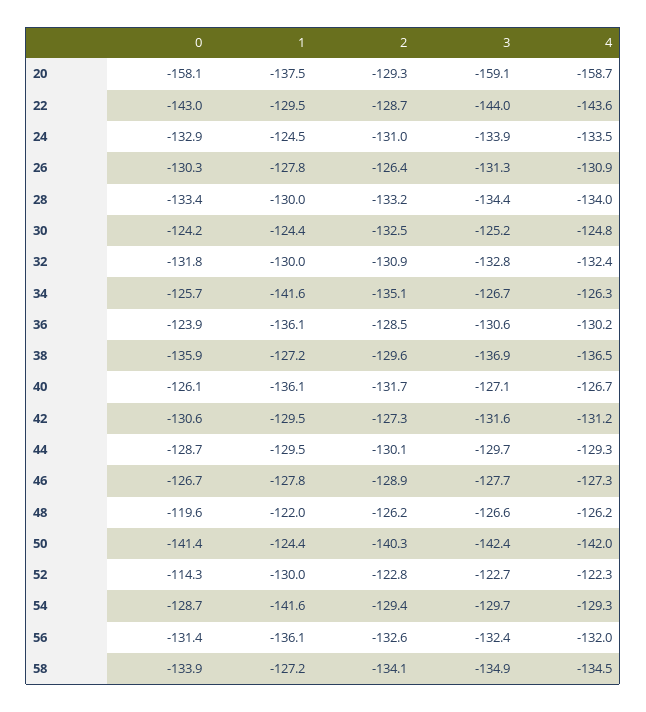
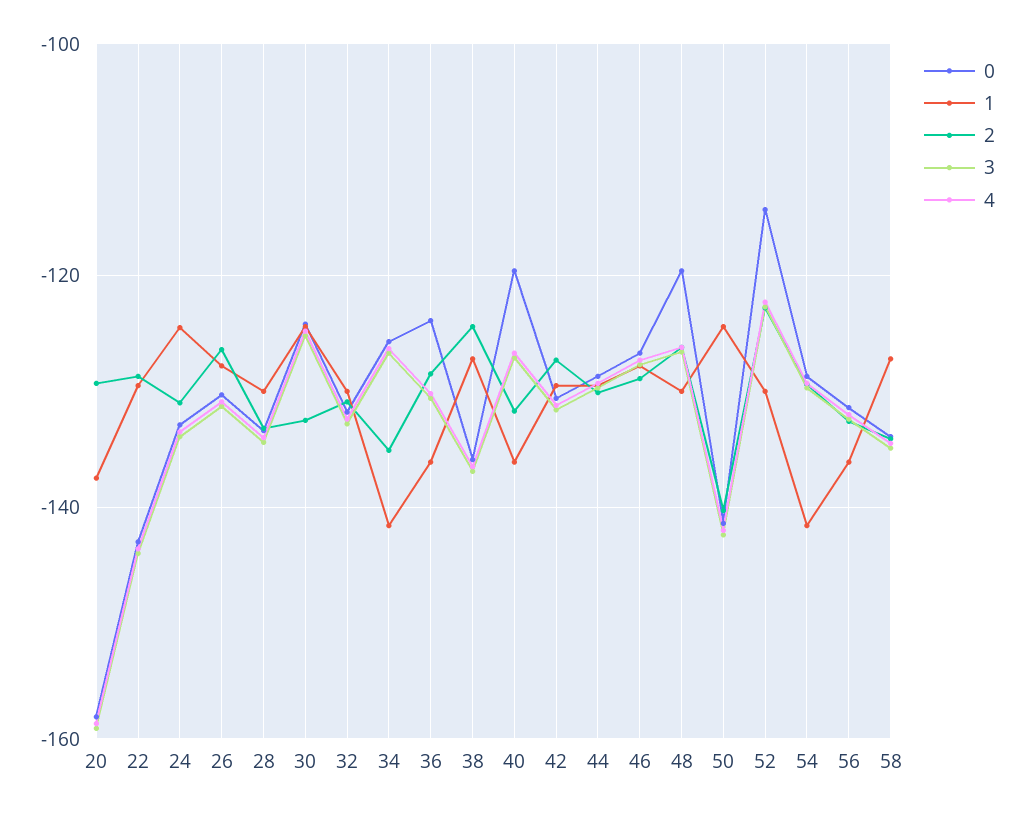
2, 38: -129.6 -> -124
0, 40: -126.1 -> -120
1, 48: -122 -> -130

